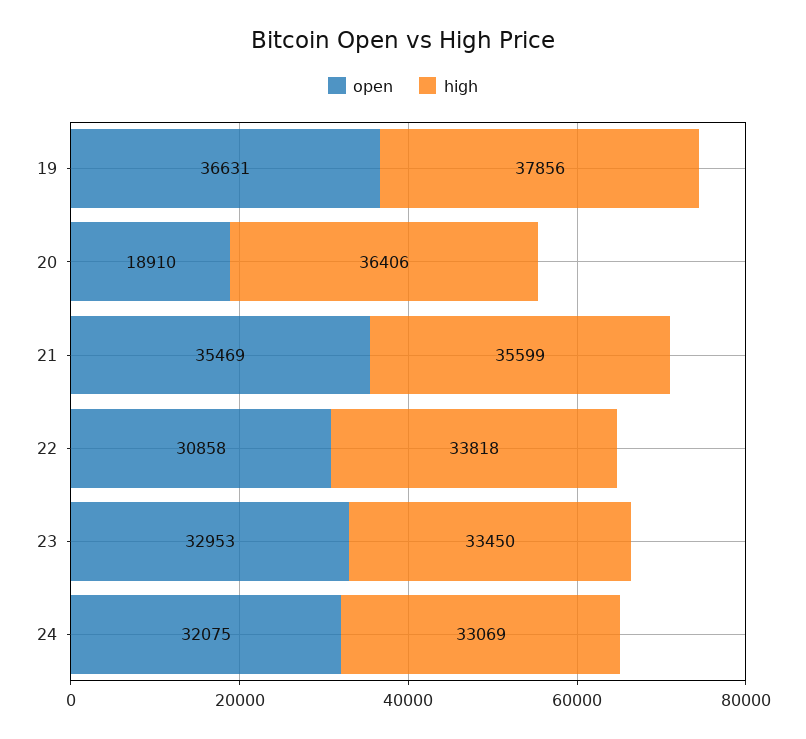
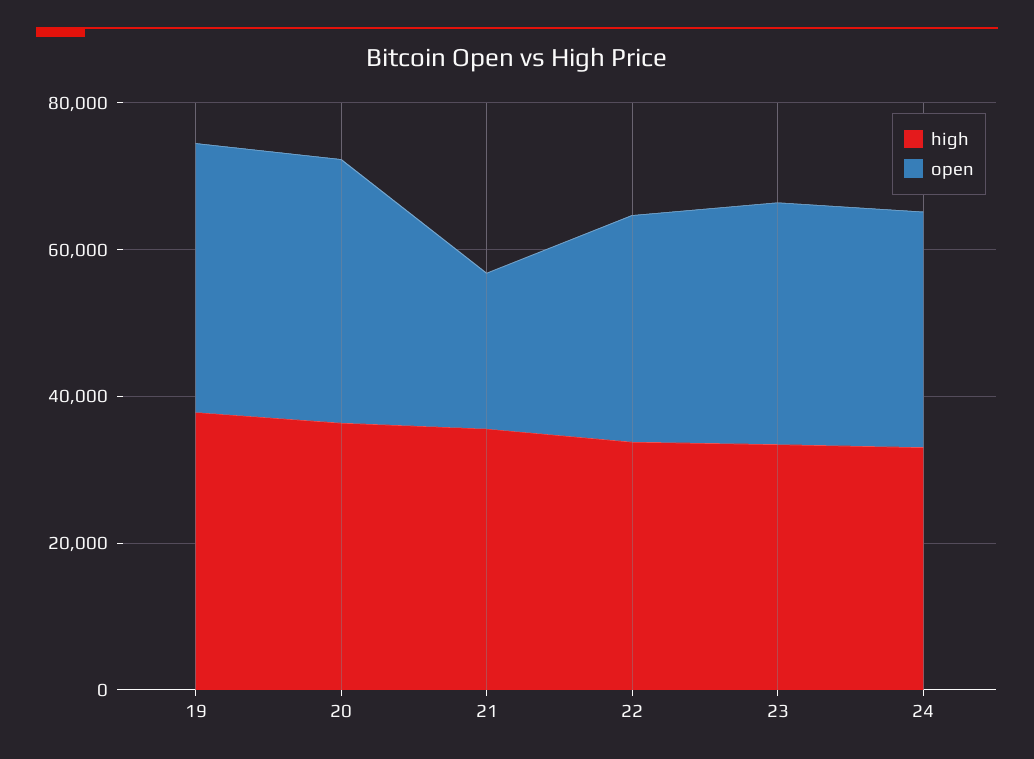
open, 20: 18910 -> 35000
open, 21: 35469 -> 20000

